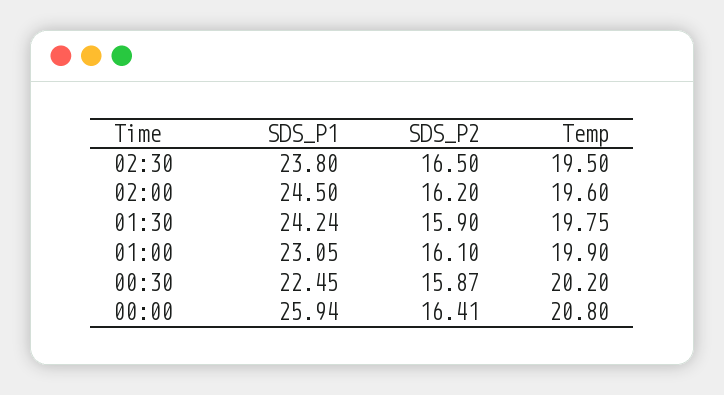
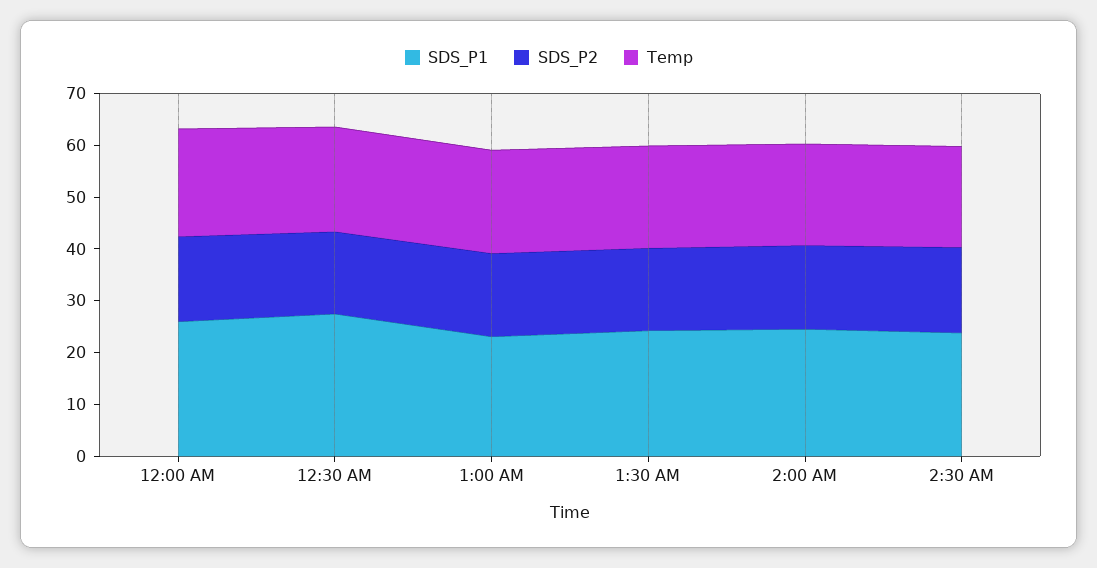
SDS_P1, 00:30: 22.45 -> 28

